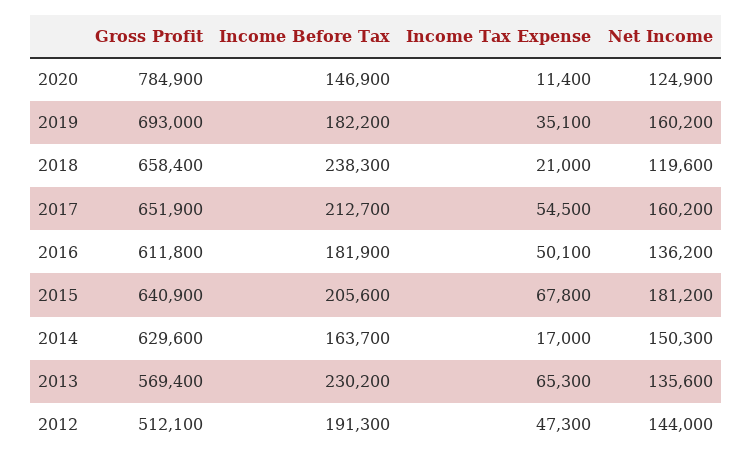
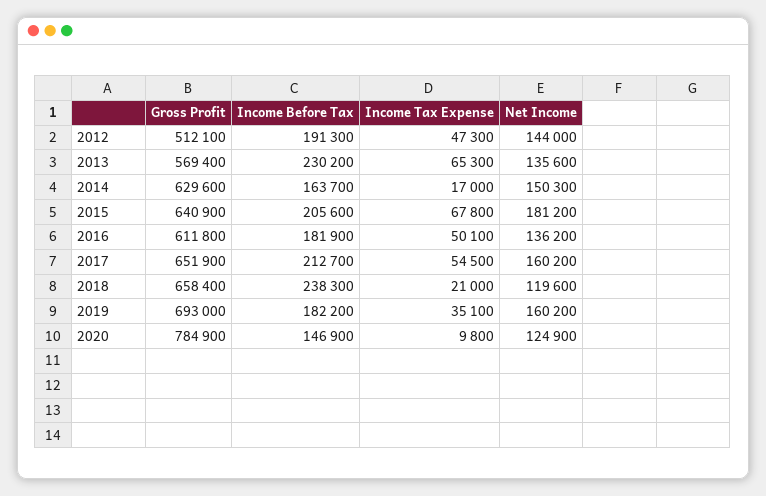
Income Tax Expense, 2020: 11400 -> 9800

